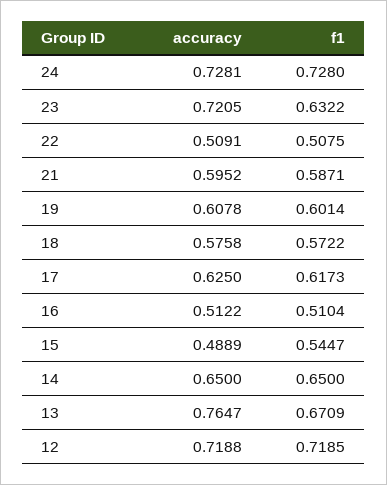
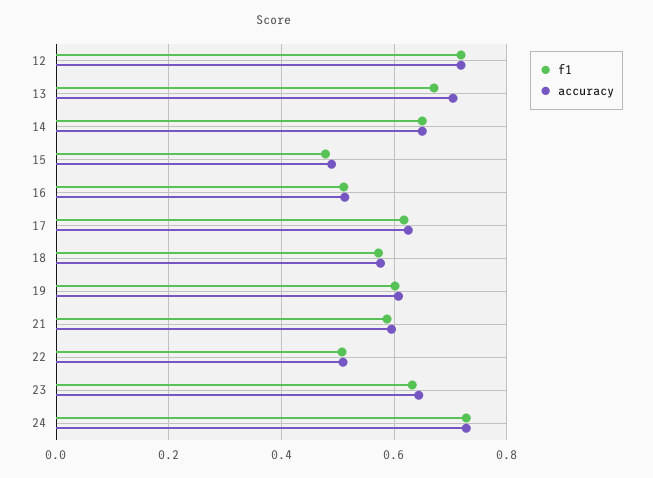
accuracy, 23: 0.7205 -> 0.64
f1, 15: 0.5447 -> 0.48
accuracy, 13: 0.7647 -> 0.7

